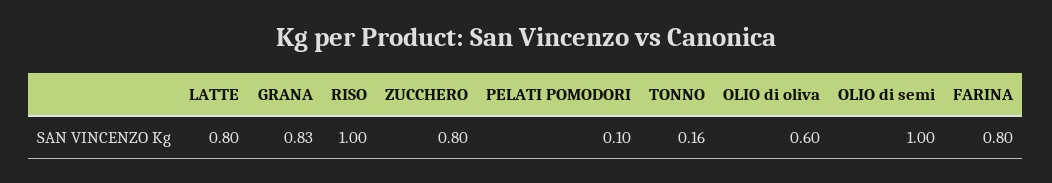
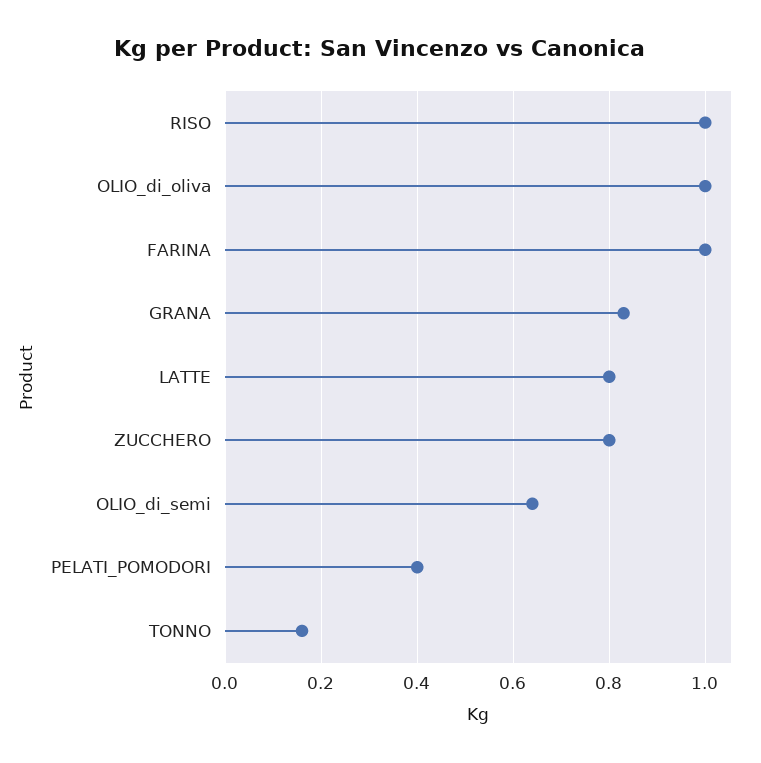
PELATI POMODORI: 0.1 -> 0.4
OLIO di oliva: 0.6 -> 1
OLIO di semi: 1 -> 0.65
FARINA: 0.8 -> 1

